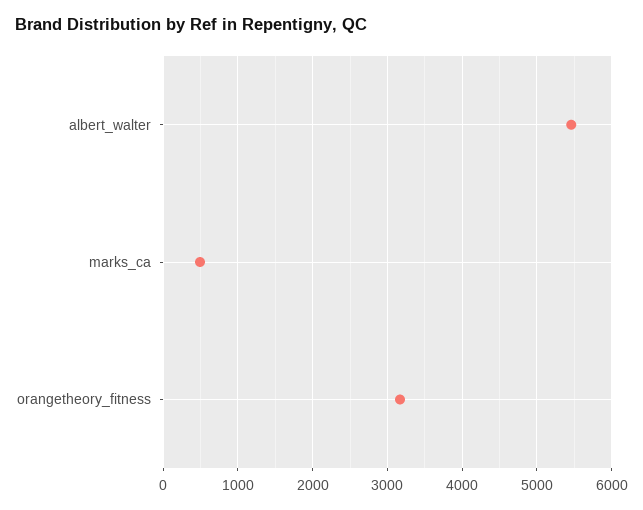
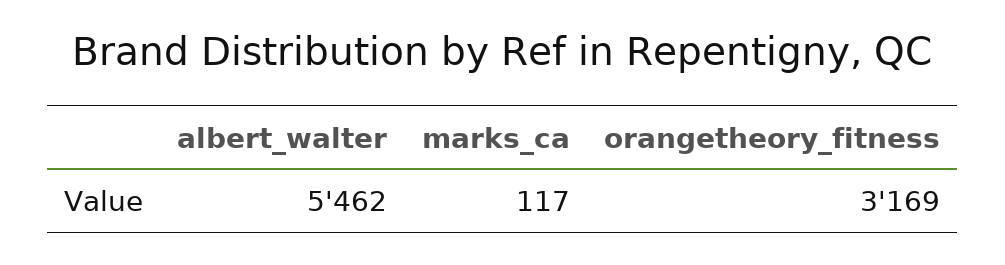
marks_ca: 500 -> 117

